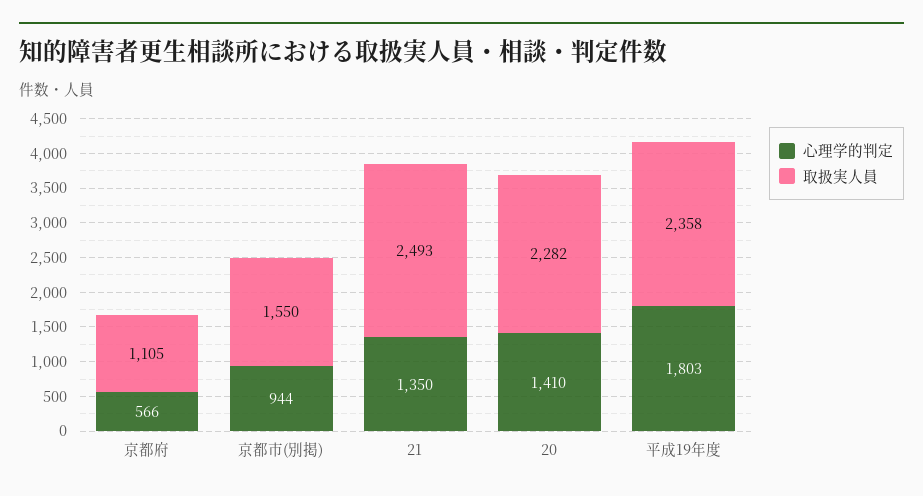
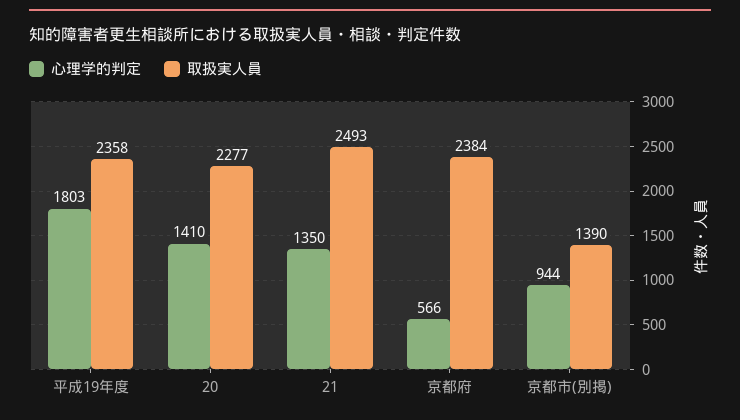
取扱実人員, 京都府: 1105 -> 2384
取扱実人員, 京都市(別掲): 1550 -> 1390
取扱実人員, 20: 2282 -> 2277

